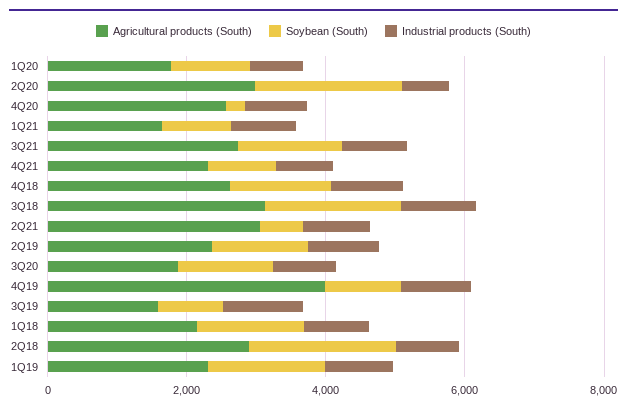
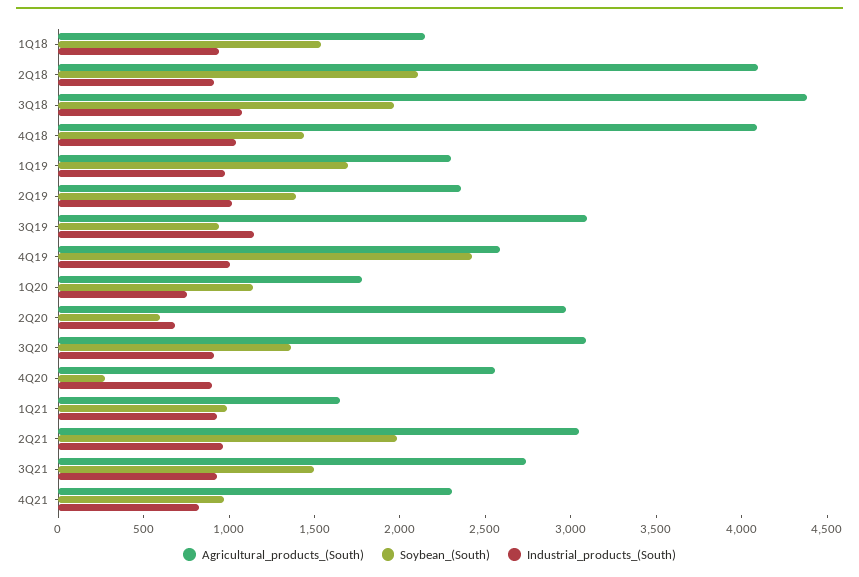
Soybean (South), 2Q20: 2000 -> 600
Agricultural products (South), 4Q18: 2500 -> 4100
Agricultural products (South), 3Q18: 3000 -> 4400
Soybean (South), 2Q21: 500 -> 2000
Agricultural products (South), 3Q20: 2000 -> 3100
Agricultural products (South), 4Q19: 4000 -> 2600
Soybean (South), 4Q19: 1000 -> 2400
Agricultural products (South), 3Q19: 1500 -> 3100
Agricultural products (South), 2Q18: 3000 -> 4100

